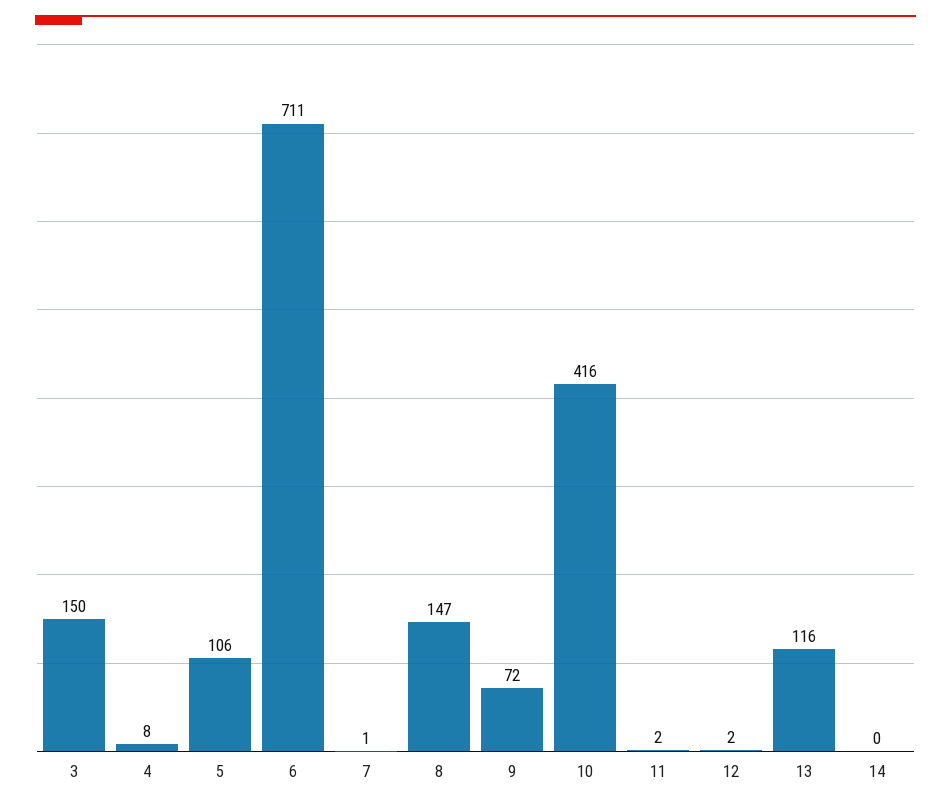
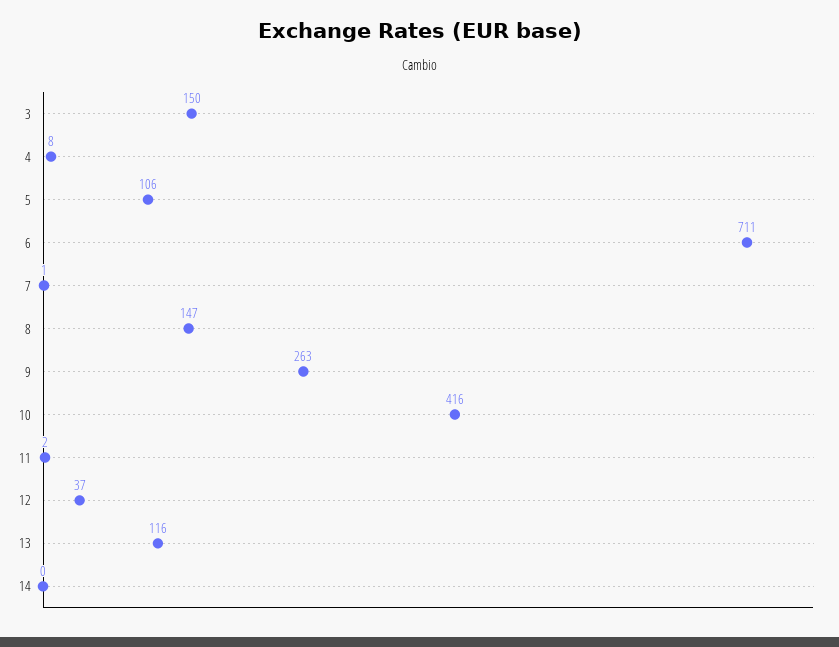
9: 72 -> 263
12: 2 -> 37

